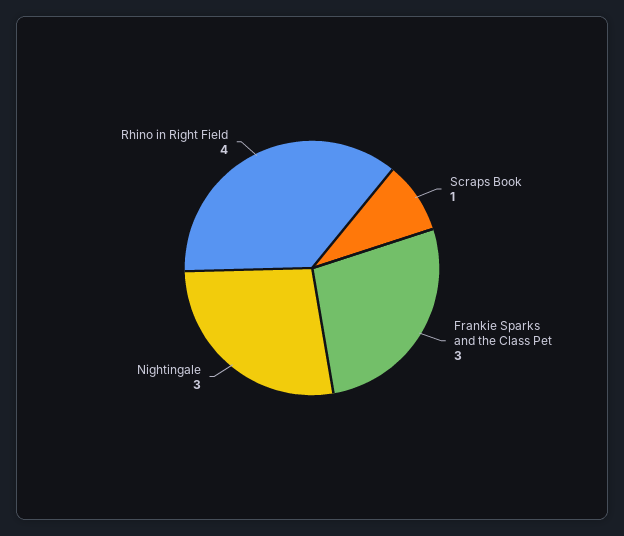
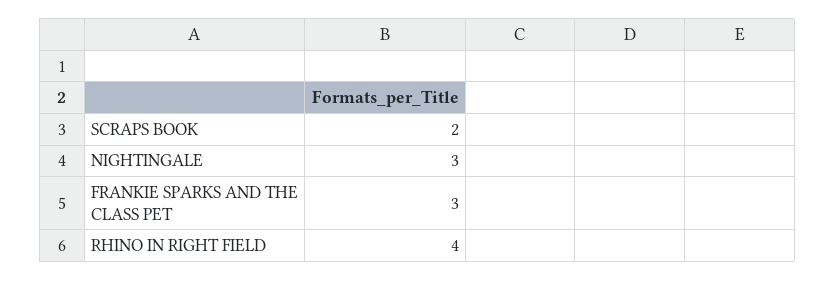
Scraps Book: 1 -> 2

